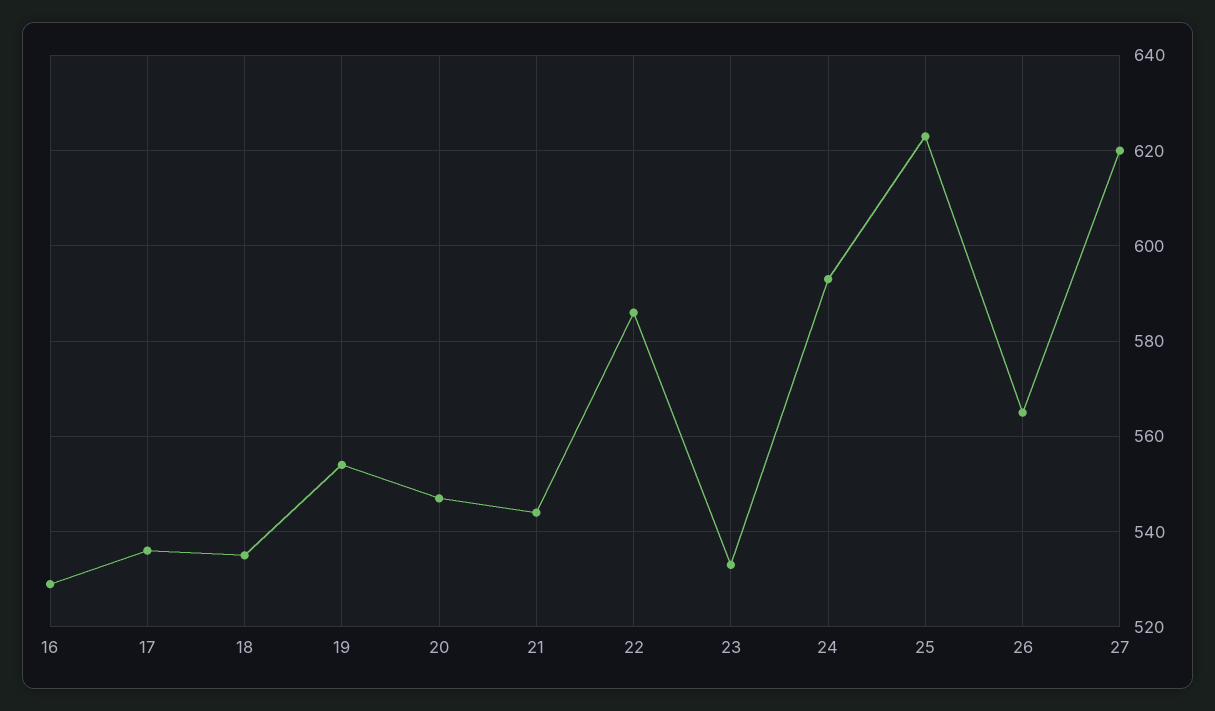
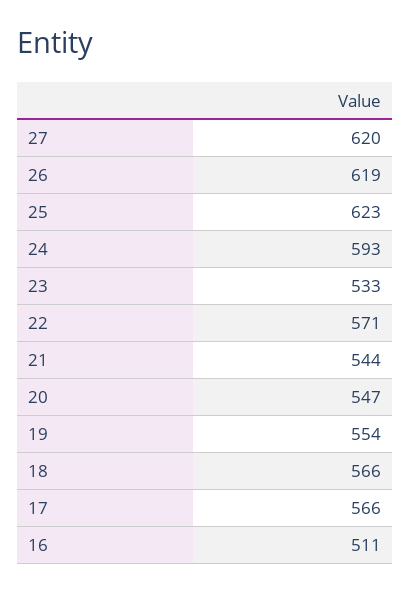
16: 530 -> 511
17: 535 -> 566
18: 535 -> 566
22: 585 -> 571
26: 565 -> 619

